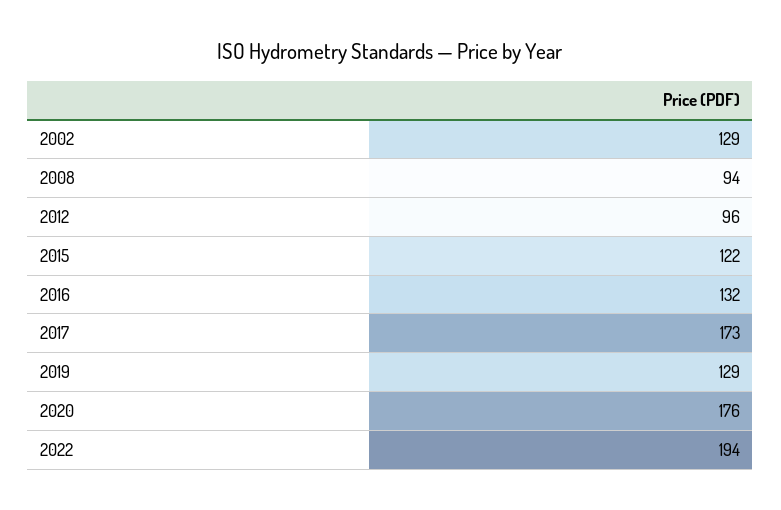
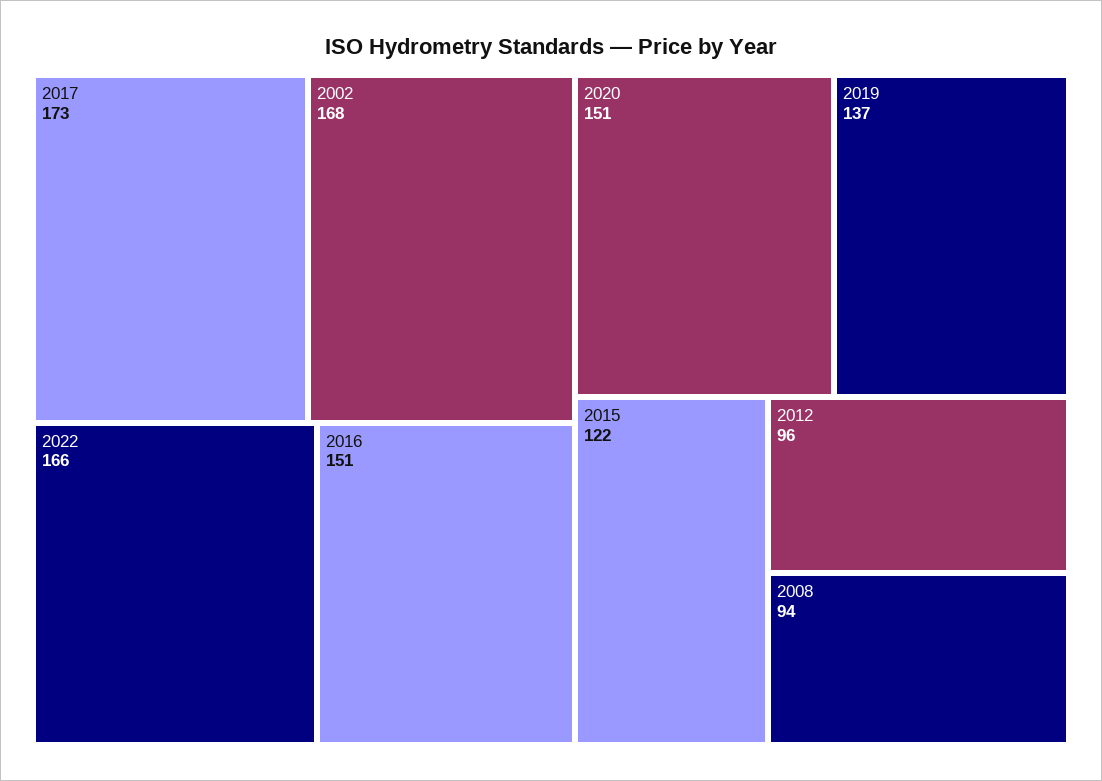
2002: 129 -> 168
2016: 132 -> 151
2019: 129 -> 137
2020: 176 -> 151
2022: 194 -> 166

